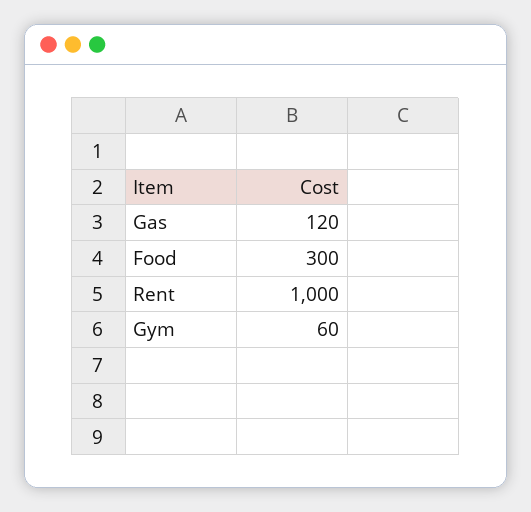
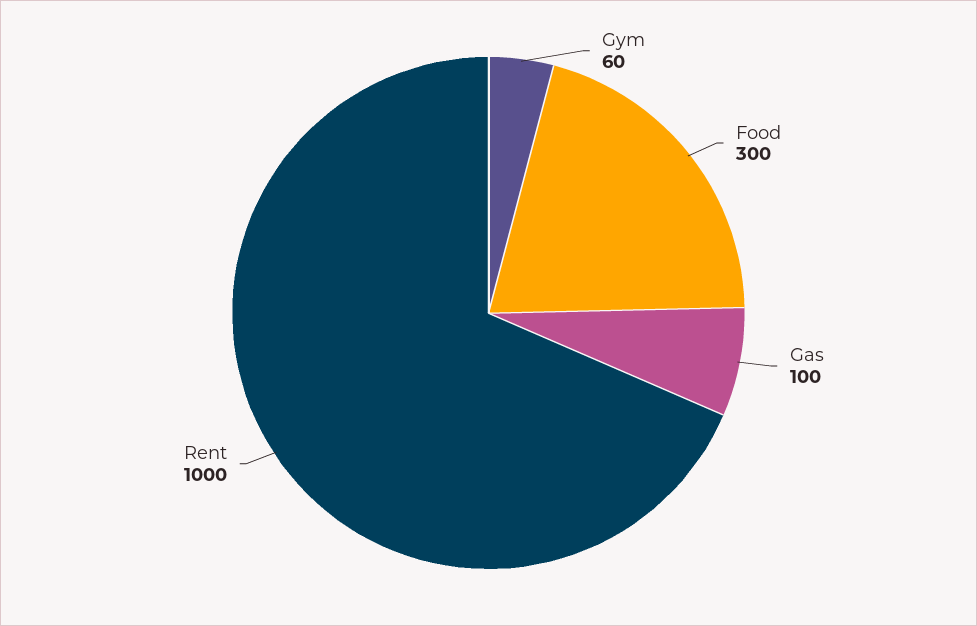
Gas: 120 -> 100

